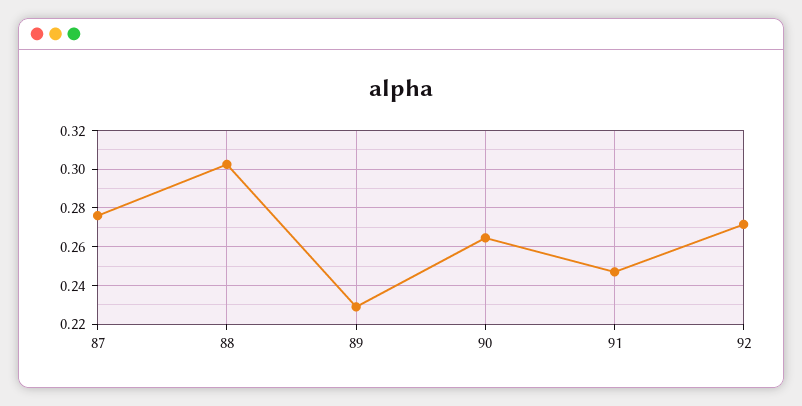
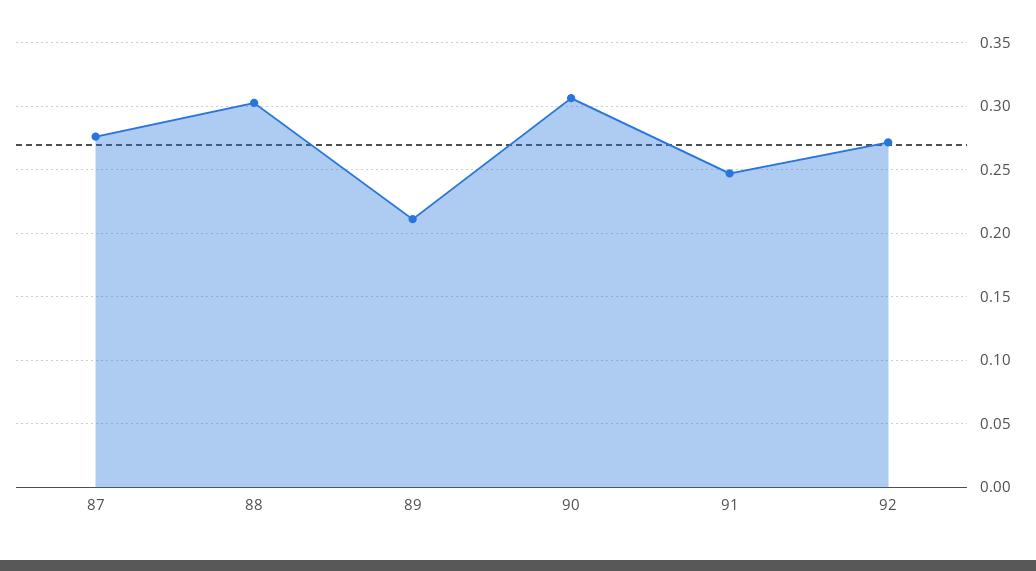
89: 0.23 -> 0.21
90: 0.265 -> 0.305

